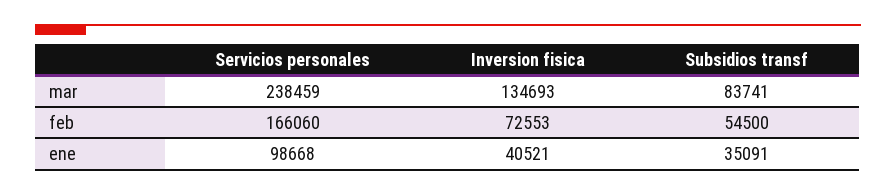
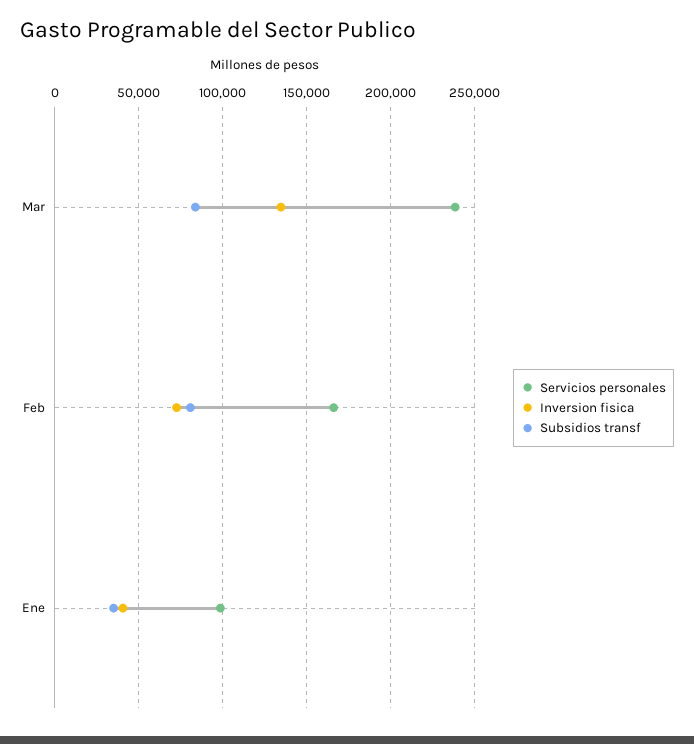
Subsidios transf, feb: 54500 -> 80000

